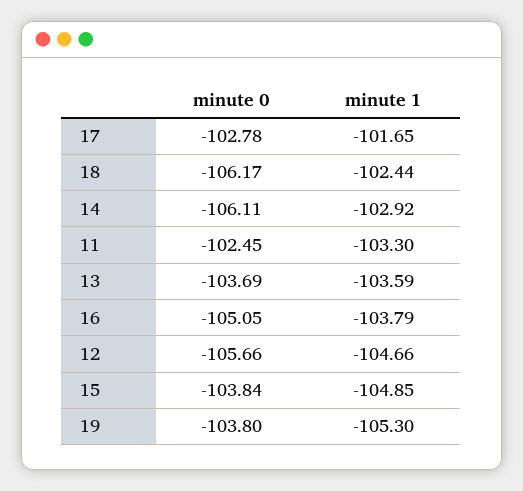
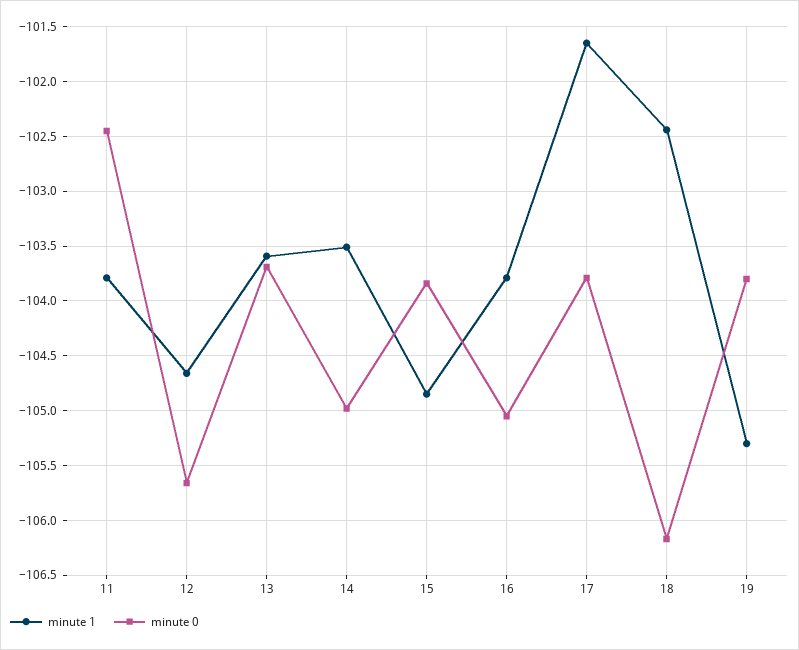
minute 0, 17: -102.78 -> -103.8
minute 0, 14: -106.11 -> -105
minute 1, 14: -102.92 -> -103.5
minute 1, 11: -103.3 -> -103.8

